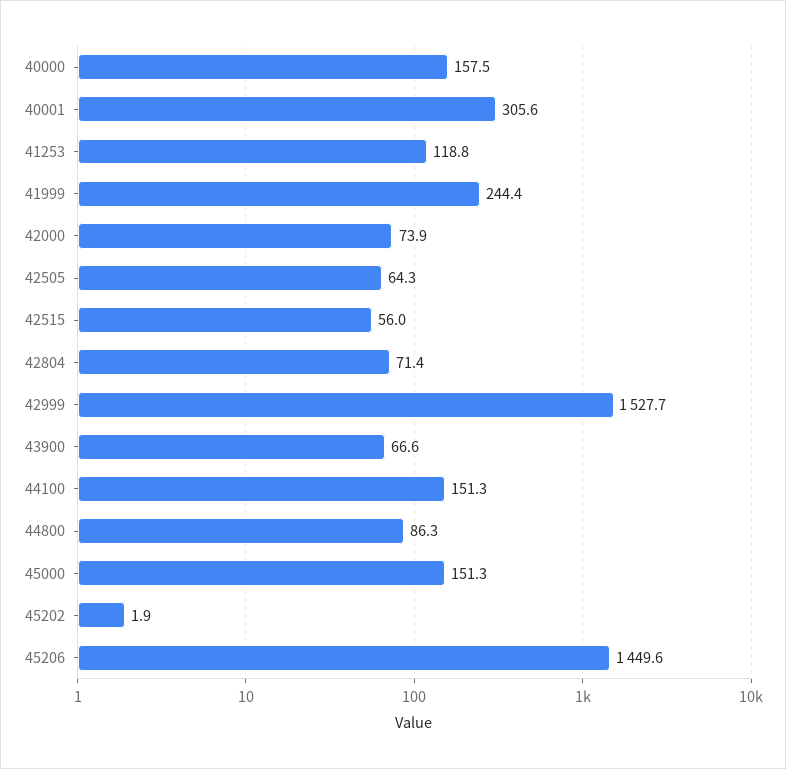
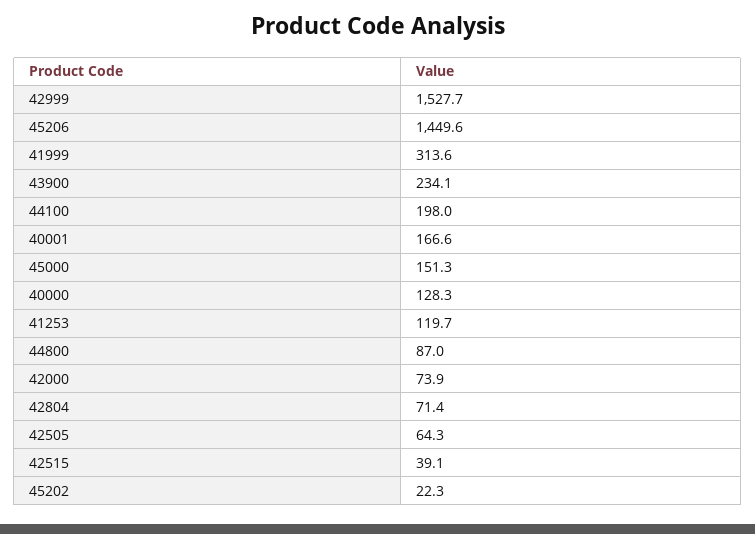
40000: 157.5 -> 128.3
40001: 305.6 -> 166.6
41253: 118.8 -> 119.7
41999: 244.4 -> 313.6
42515: 56 -> 39.1
43900: 66.6 -> 234.1
44100: 151.3 -> 198
44800: 86.3 -> 87
45202: 1.9 -> 22.3

